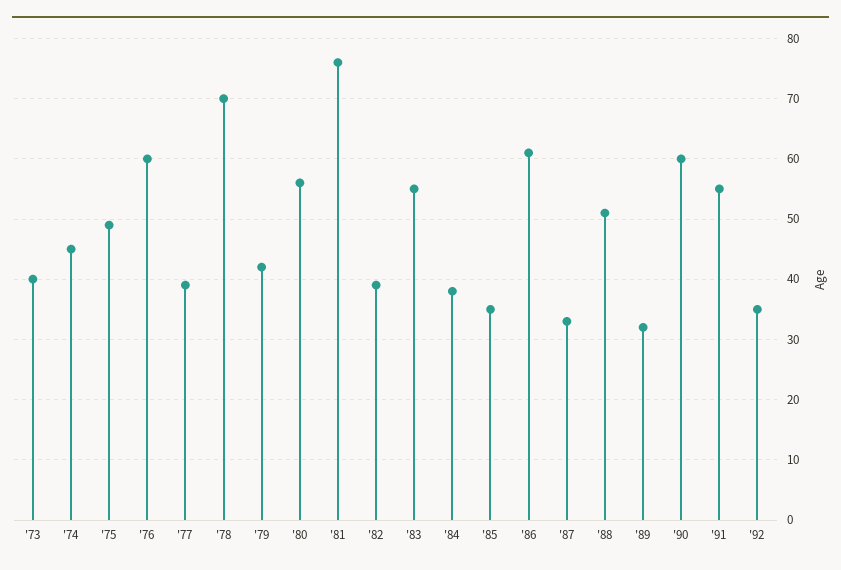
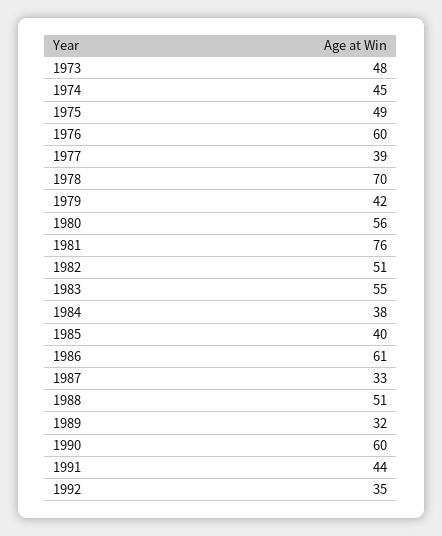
'73: 40 -> 48
'82: 39 -> 51
'85: 35 -> 40
'91: 55 -> 44

